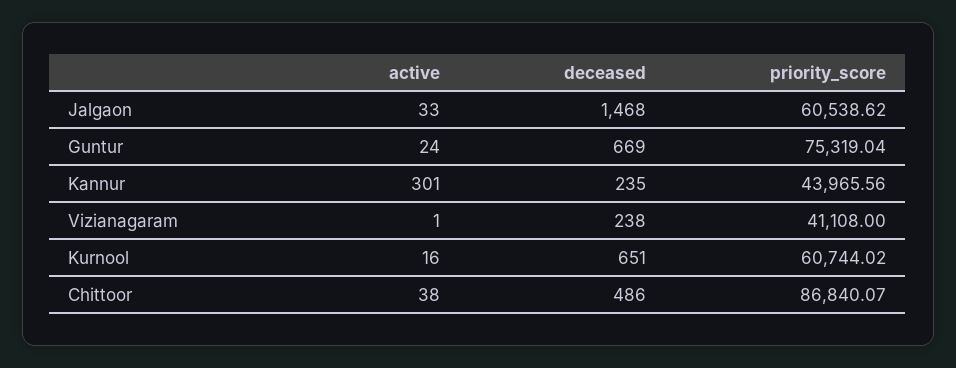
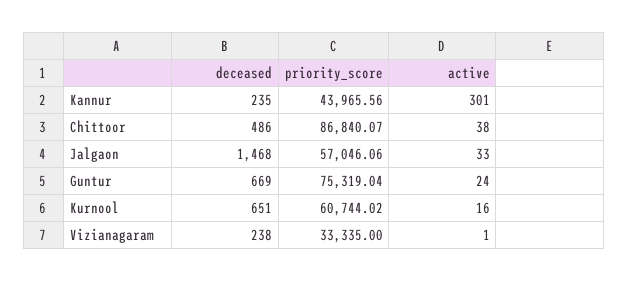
priority_score, Jalgaon: 60538.62 -> 57046.06
priority_score, Vizianagaram: 41108 -> 33335

